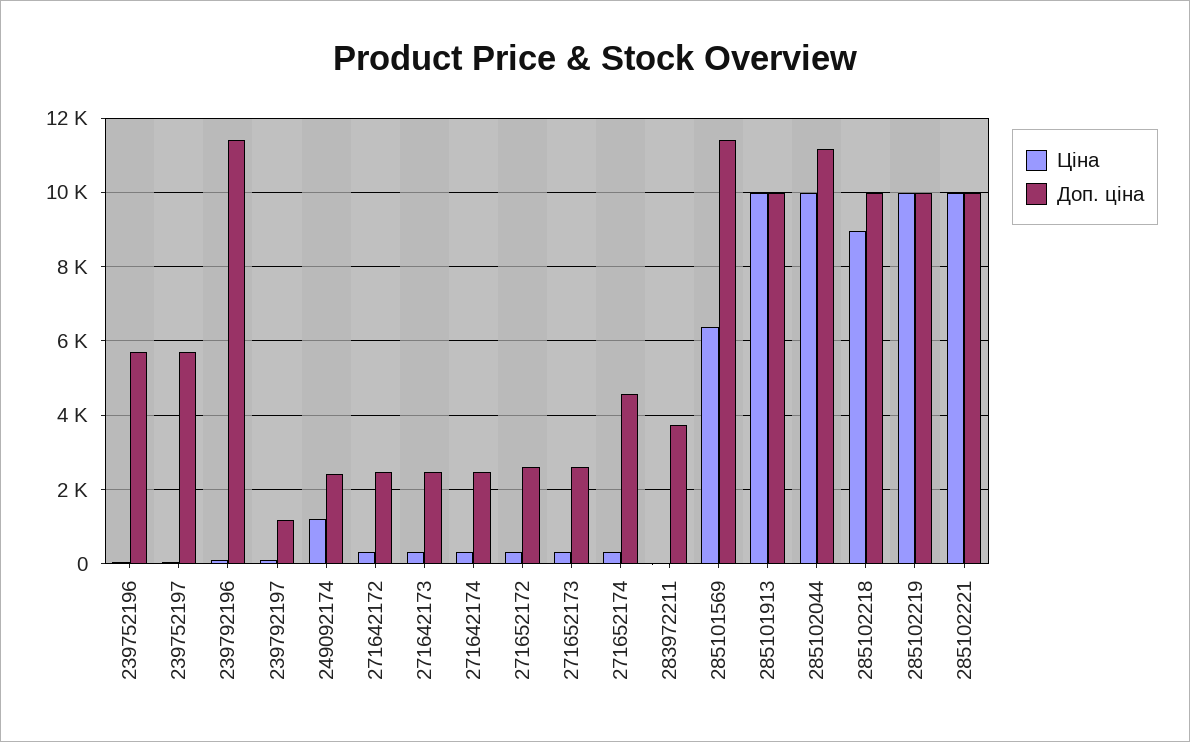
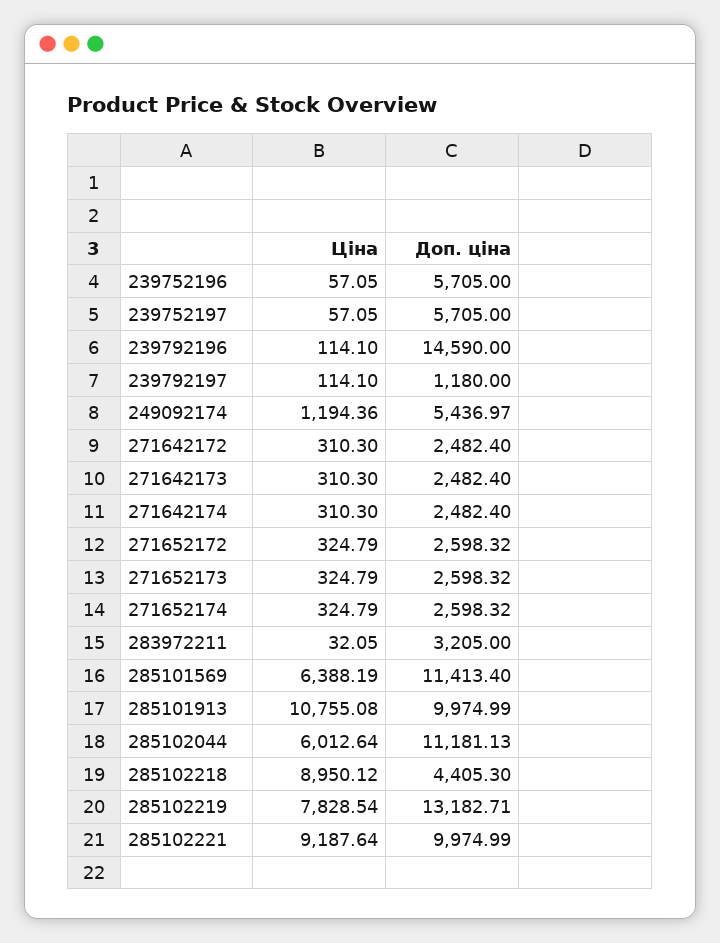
Доп. ціна, 239792196: 11400 -> 14590
Доп. ціна, 249092174: 2400 -> 5436.97
Доп. ціна, 271652174: 4600 -> 2598.32
Доп. ціна, 283972211: 3800 -> 3205
Ціна, 285101913: 10000 -> 10755.08
Ціна, 285102044: 10000 -> 6012.64
Доп. ціна, 285102218: 10000 -> 4405.3
Ціна, 285102219: 10000 -> 7828.54
Доп. ціна, 285102219: 10000 -> 13182.71
Ціна, 285102221: 10000 -> 9187.64

